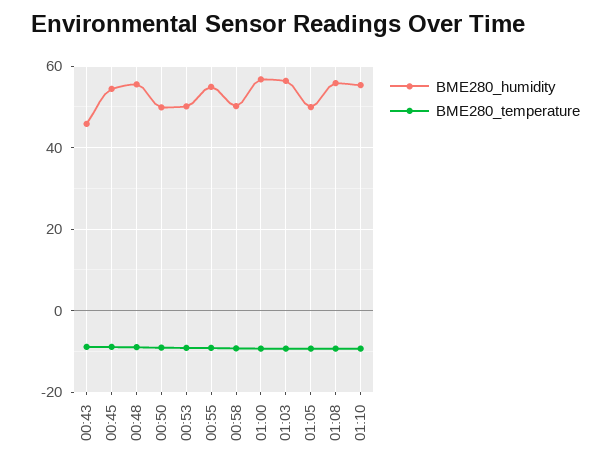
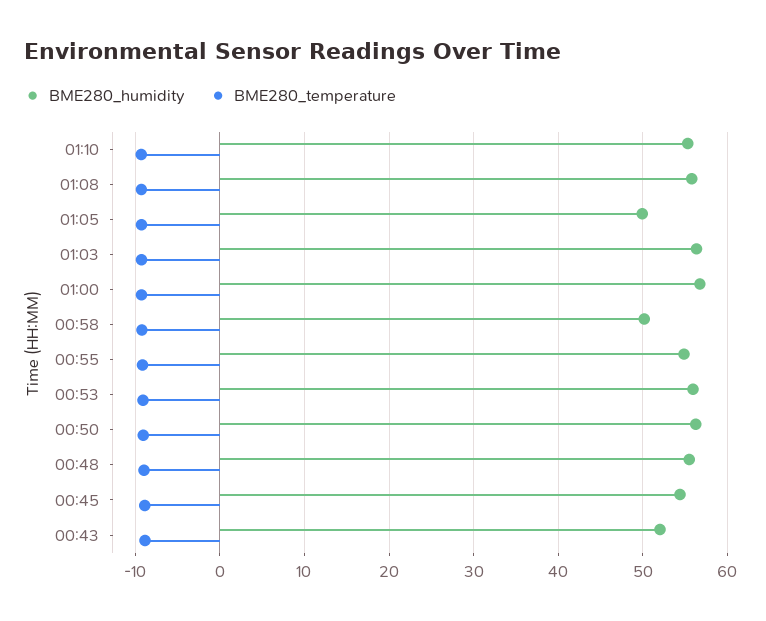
BME280_humidity, 00:43: 46 -> 52
BME280_humidity, 00:50: 50 -> 56
BME280_humidity, 00:53: 50 -> 56

